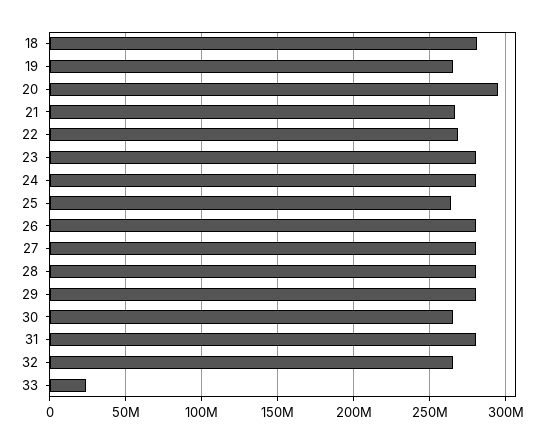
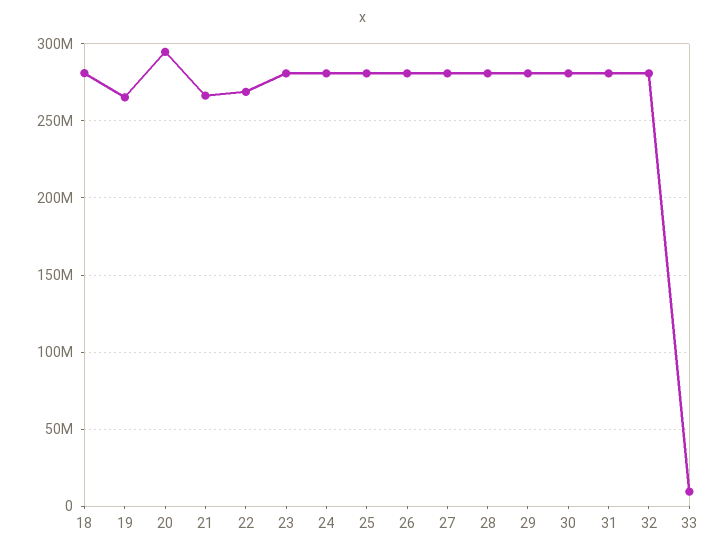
25: 265000000 -> 280000000
30: 265000000 -> 280000000
32: 265000000 -> 280000000
33: 25000000 -> 10000000

